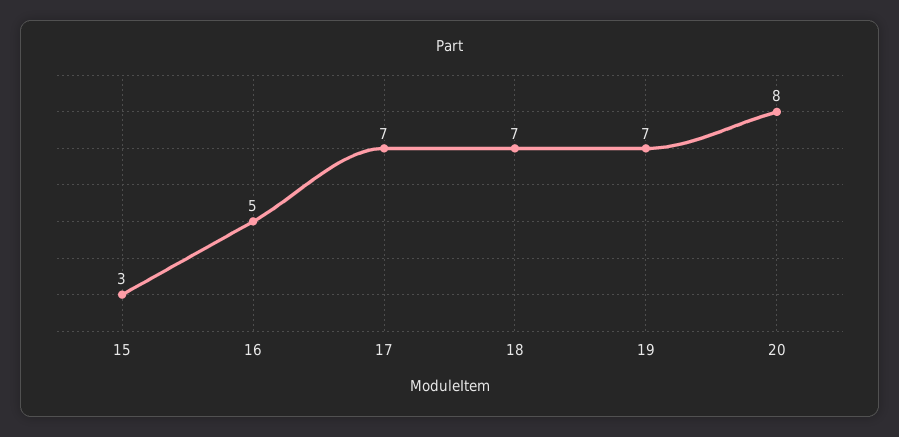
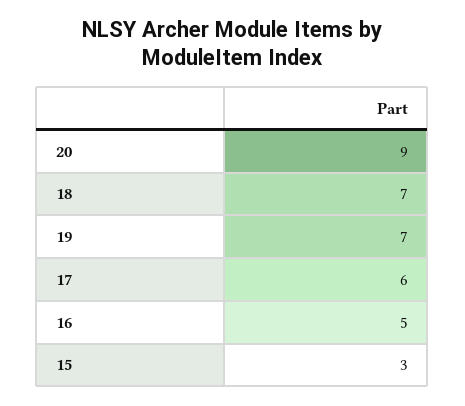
17: 7 -> 6
20: 8 -> 9

